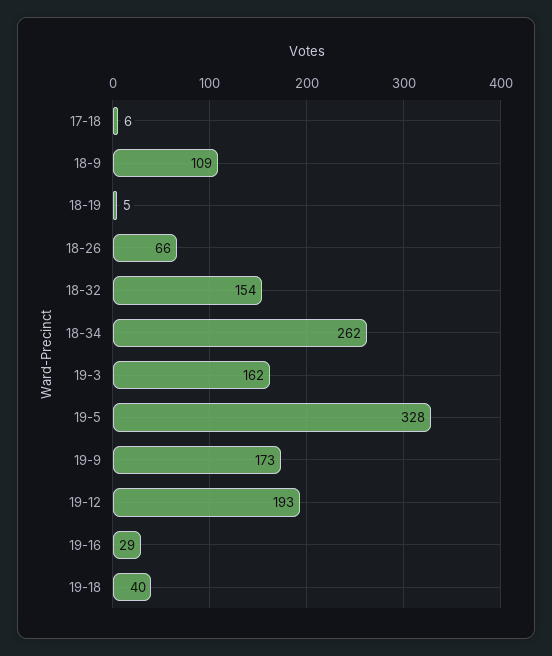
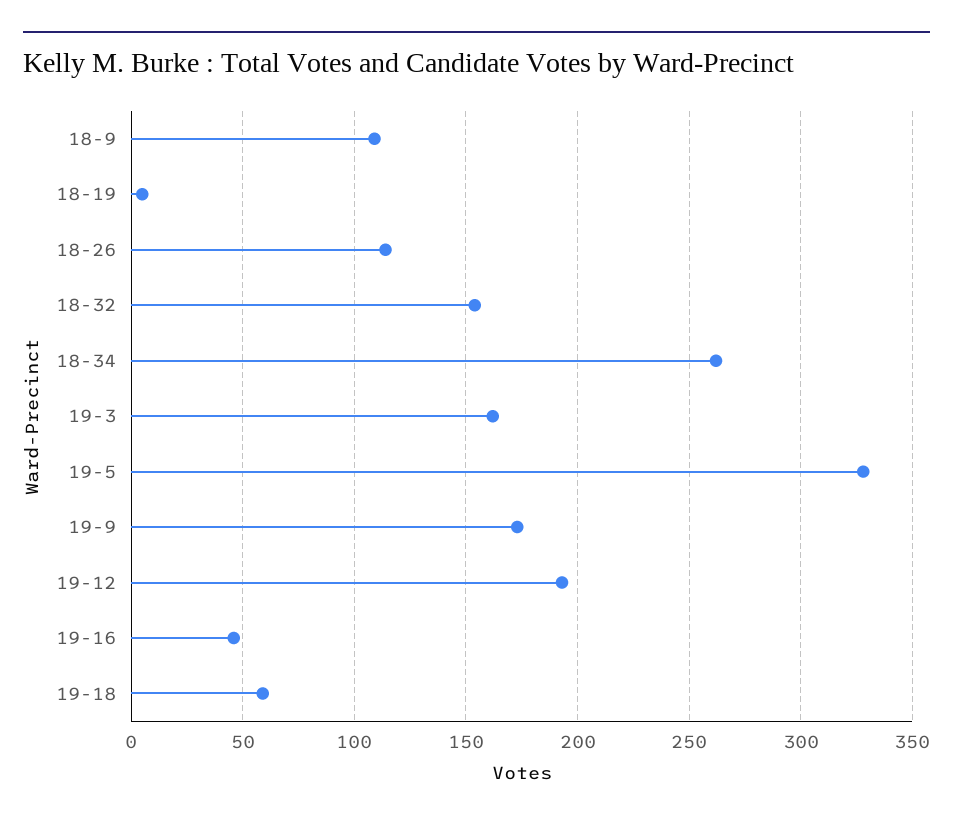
17-18: 6 -> none
18-26: 66 -> 115
19-16: 29 -> 45
19-18: 40 -> 60

